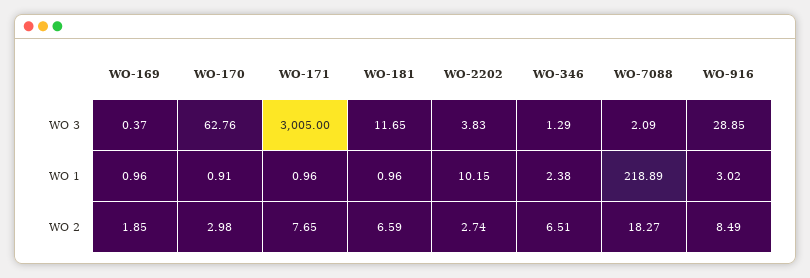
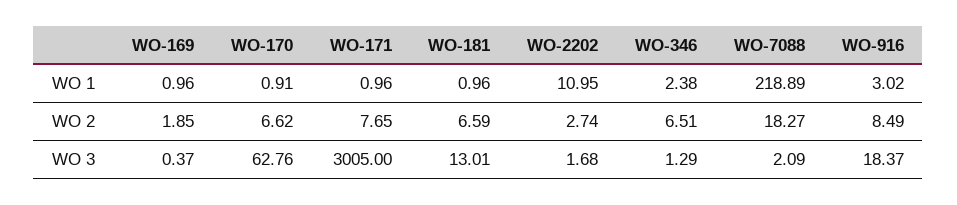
WO-181, WO 3: 11.65 -> 13.01
WO-2202, WO 3: 3.83 -> 1.68
WO-916, WO 3: 28.85 -> 18.37
WO-2202, WO 1: 10.15 -> 10.95
WO-170, WO 2: 2.98 -> 6.62

